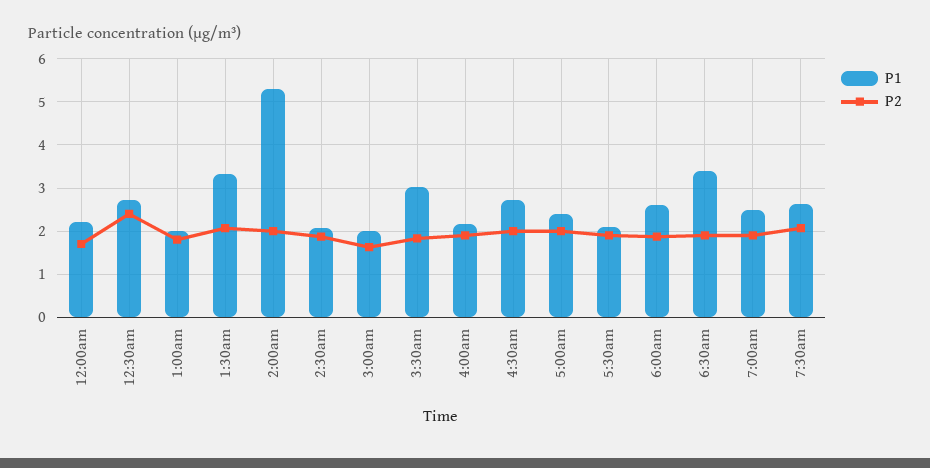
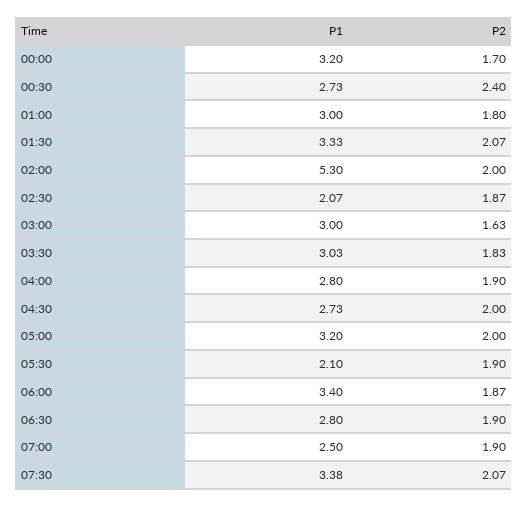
P1, 12:00am: 2.2 -> 3.2
P1, 1:00am: 2 -> 3
P1, 3:00am: 2 -> 3
P1, 4:00am: 2.2 -> 2.8
P1, 5:00am: 2.4 -> 3.2
P1, 6:00am: 2.6 -> 3.4
P1, 6:30am: 3.4 -> 2.8
P1, 7:30am: 2.6 -> 3.38

